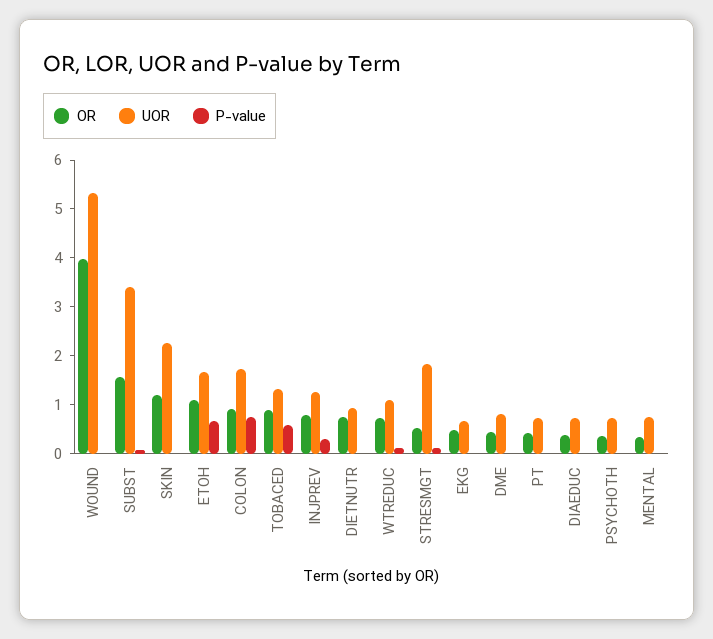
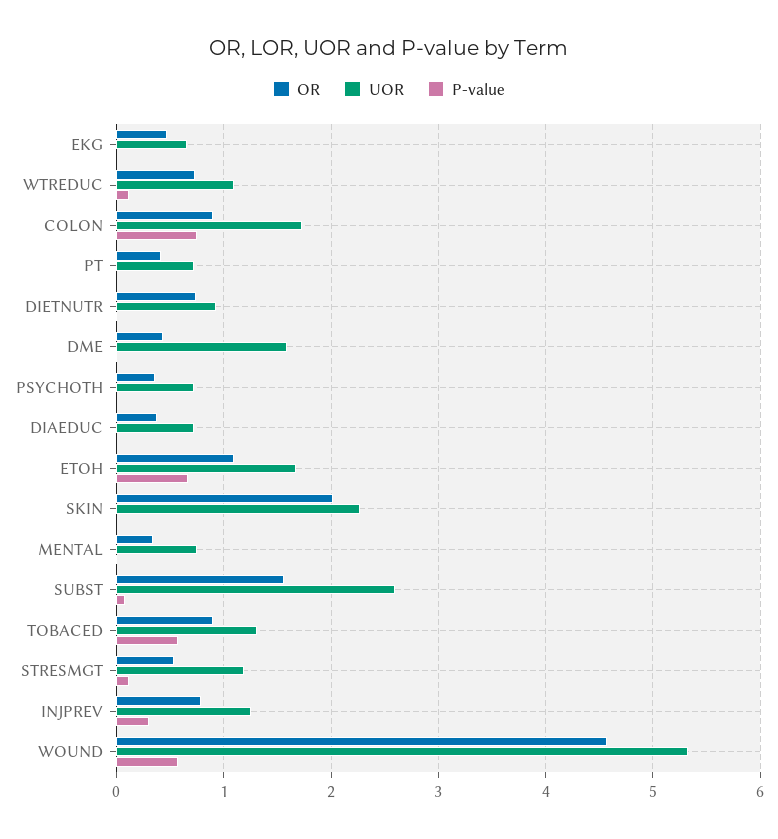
OR, WOUND: 4 -> 4.6
P-value, WOUND: 0 -> 0.6
UOR, SUBST: 3.4 -> 2.6
OR, SKIN: 1.2 -> 2
UOR, STRESMGT: 1.8 -> 1.2
UOR, DME: 0.8 -> 1.6

